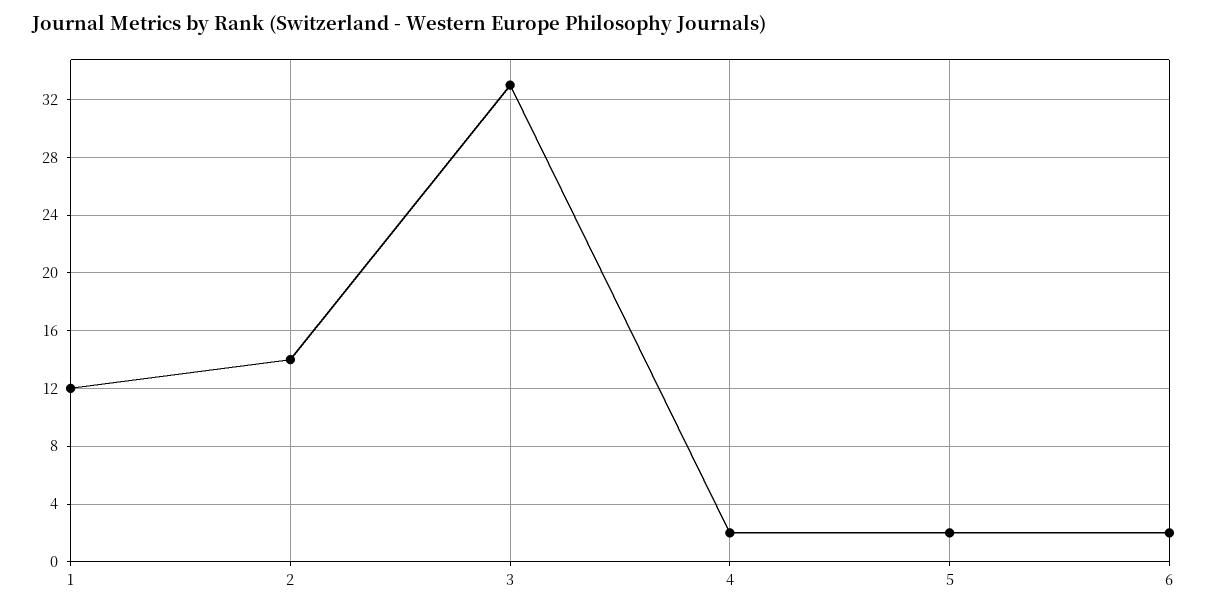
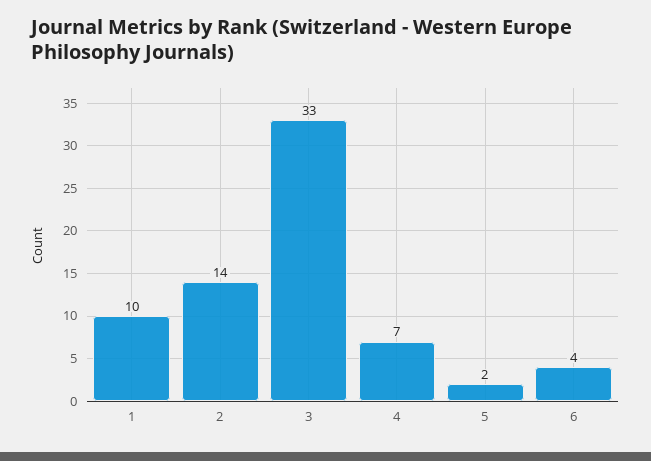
1: 12 -> 10
4: 2 -> 7
6: 2 -> 4

